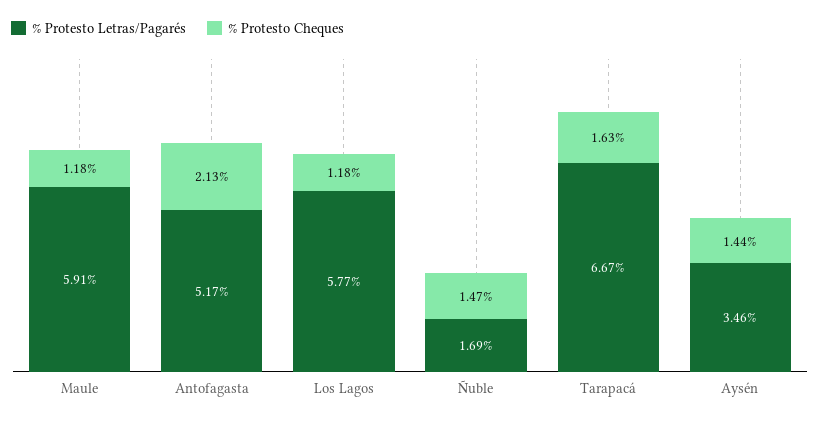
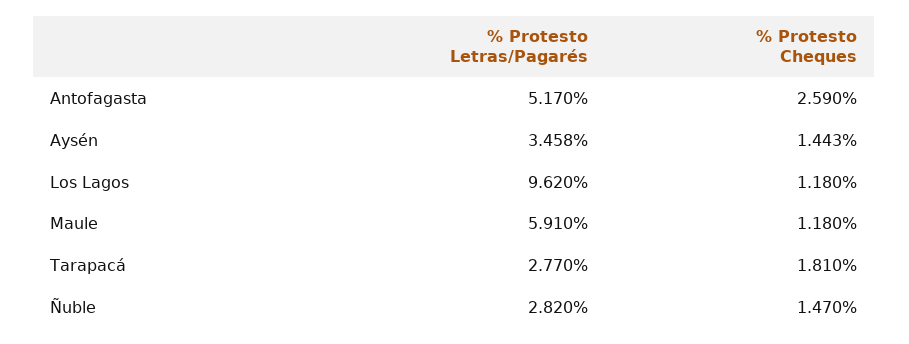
% Protesto Cheques, Antofagasta: 2.13 -> 2.59
% Protesto Letras/Pagarés, Los Lagos: 5.77 -> 9.62
% Protesto Letras/Pagarés, Ñuble: 1.69 -> 2.82
% Protesto Letras/Pagarés, Tarapacá: 6.67 -> 2.77
% Protesto Cheques, Tarapacá: 1.63 -> 1.81

